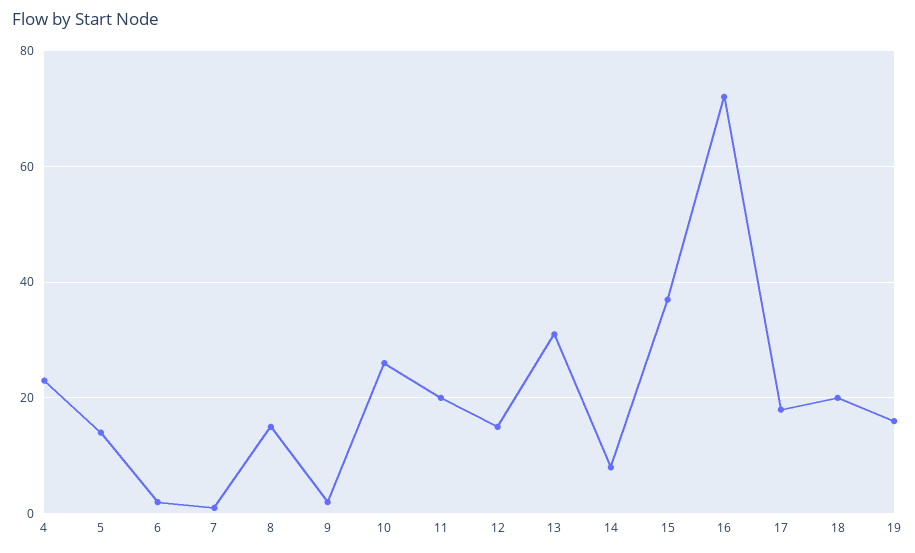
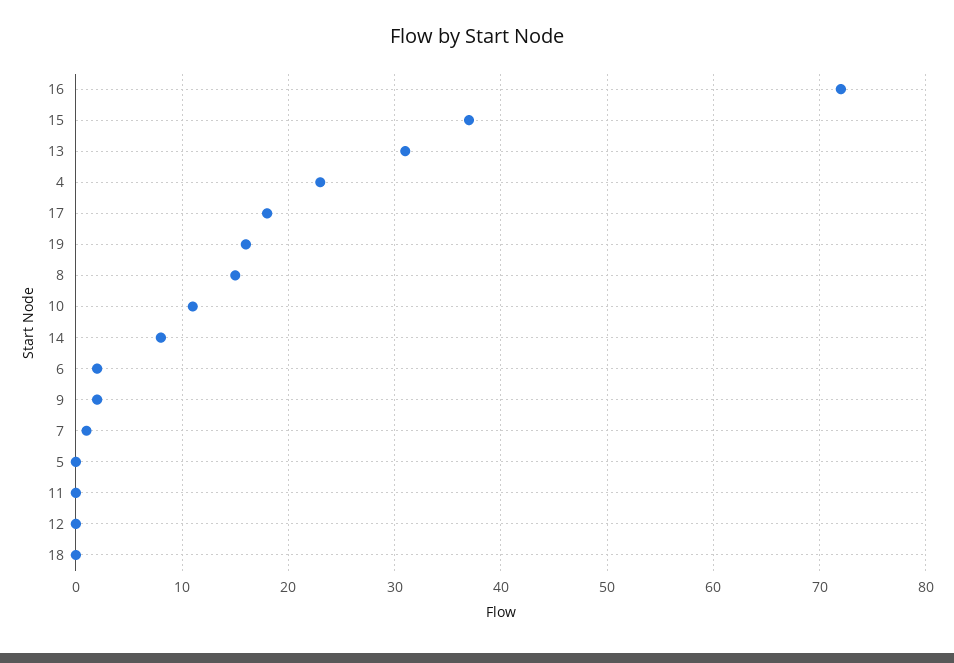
5: 15 -> 0
10: 25 -> 11
11: 20 -> 0
12: 15 -> 0
18: 20 -> 0

